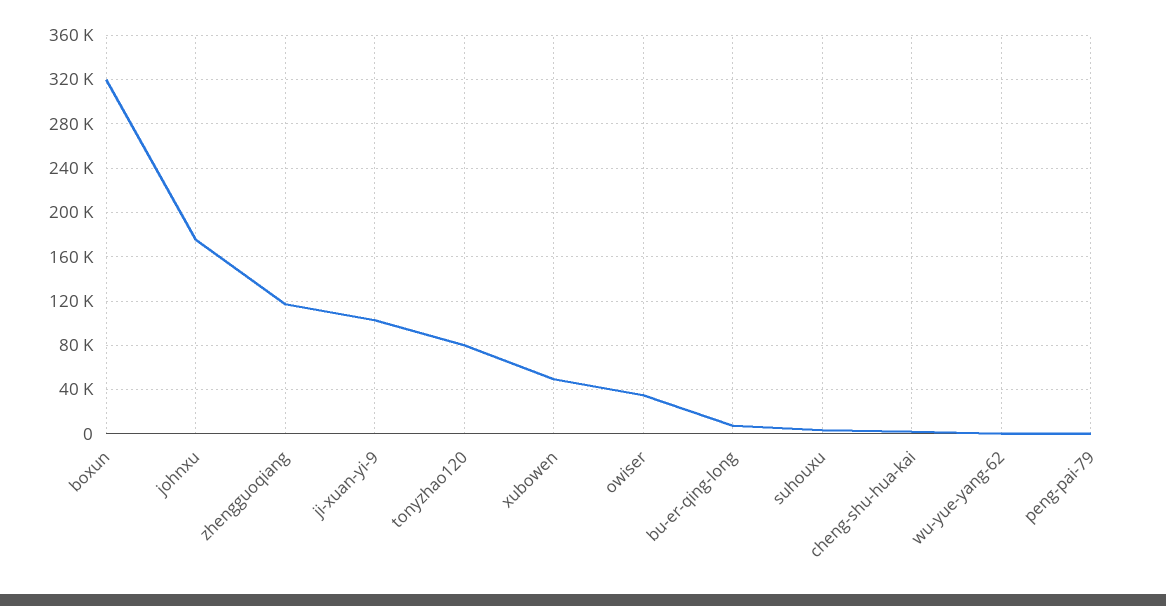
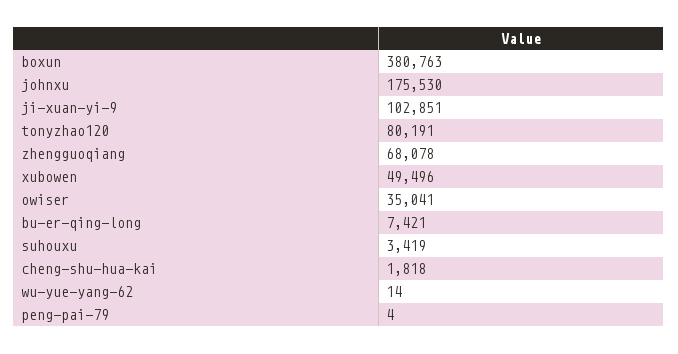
boxun: 320000 -> 380763
zhengguoqiang: 120000 -> 68078

